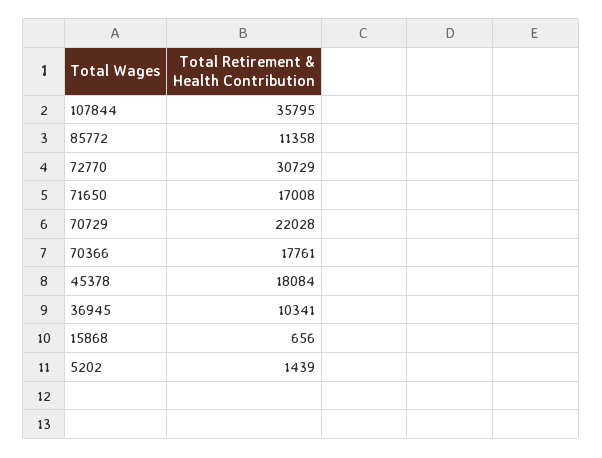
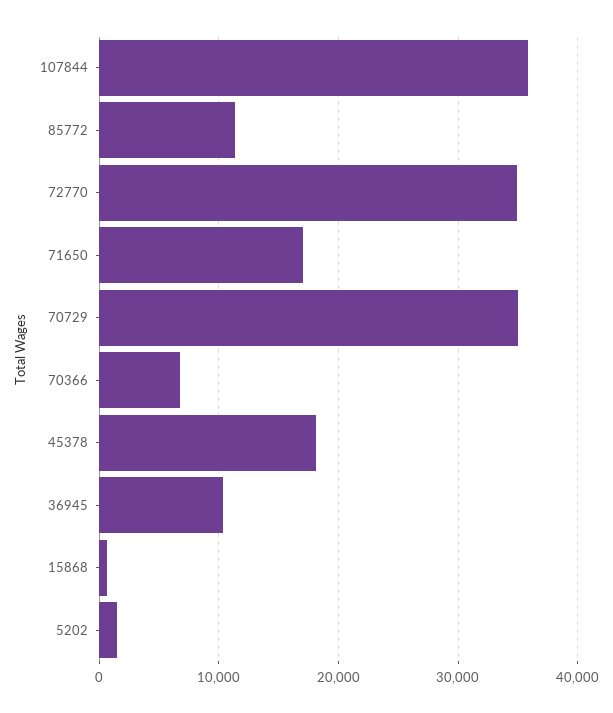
72770: 30729 -> 35000
70729: 22028 -> 35000
70366: 17761 -> 7000

